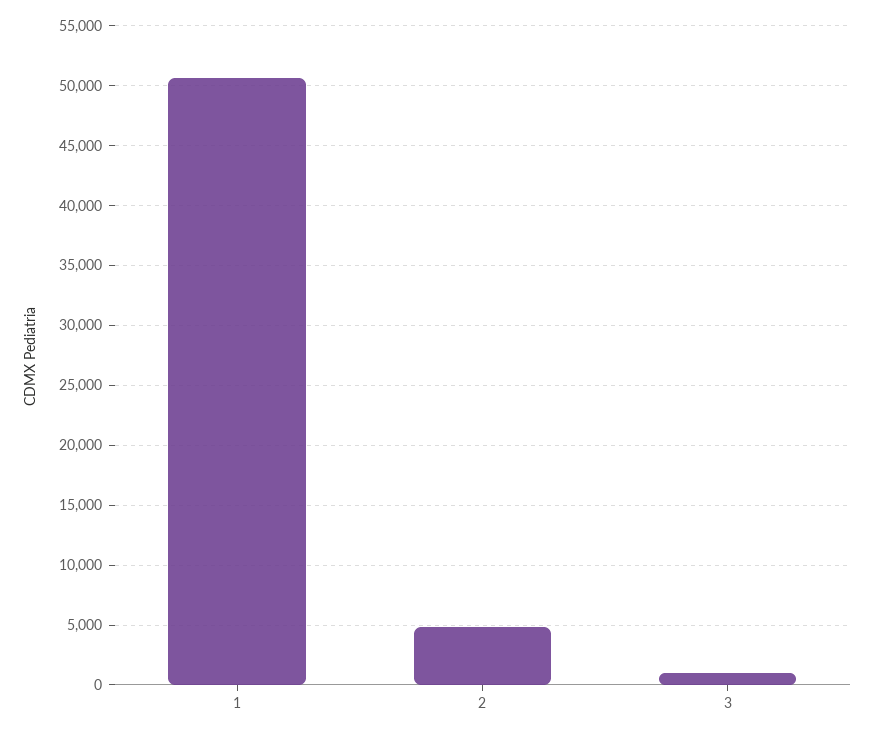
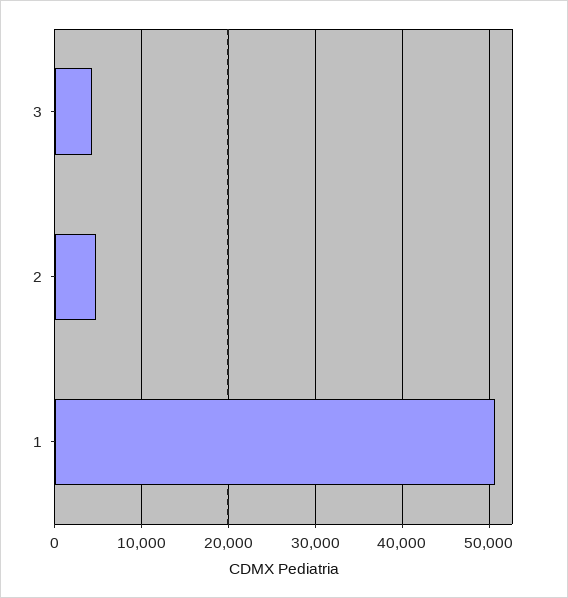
3: 1000 -> 4000

